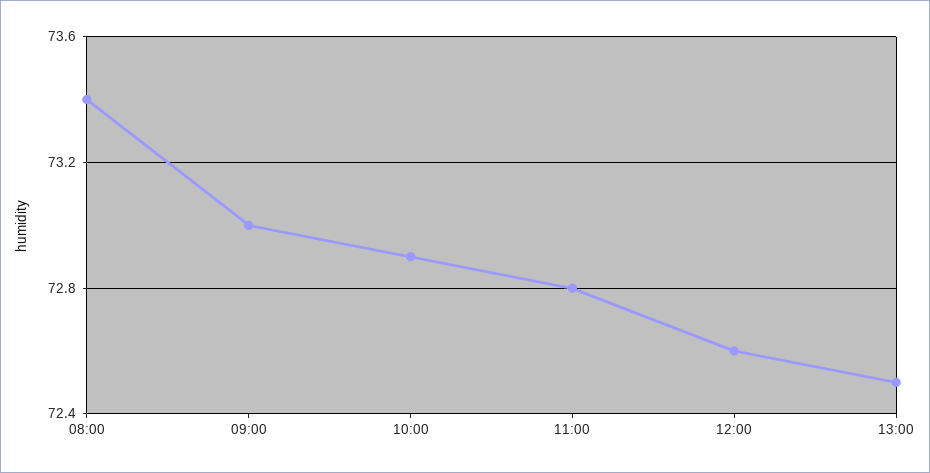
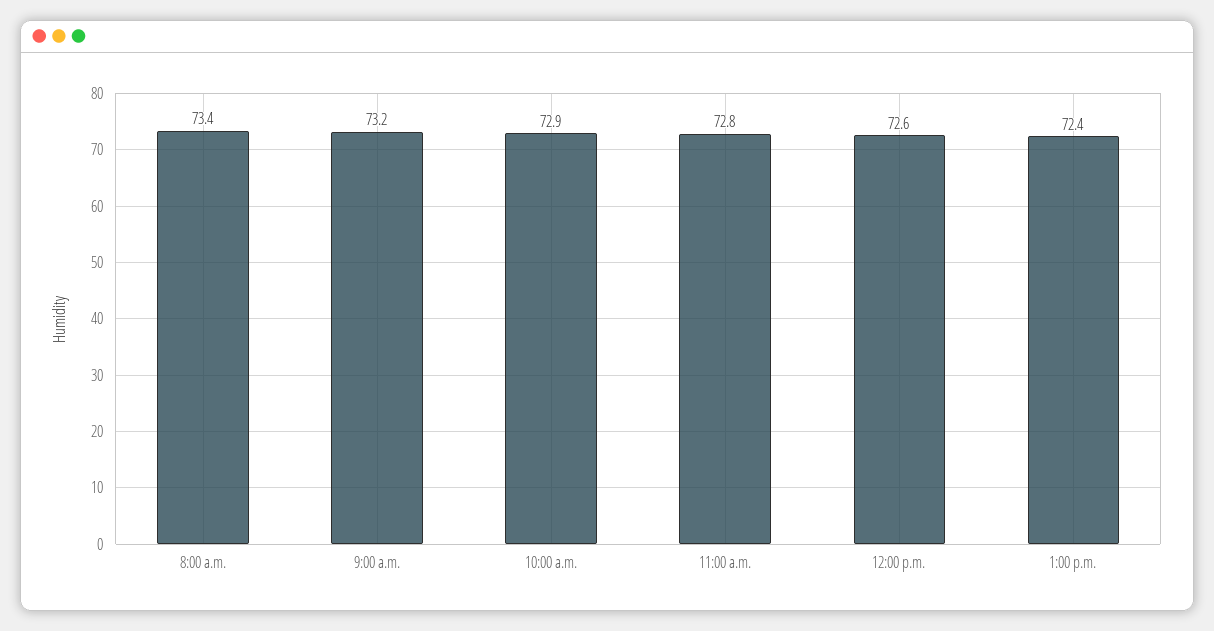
09:00: 73 -> 73.2
13:00: 72.5 -> 72.4

